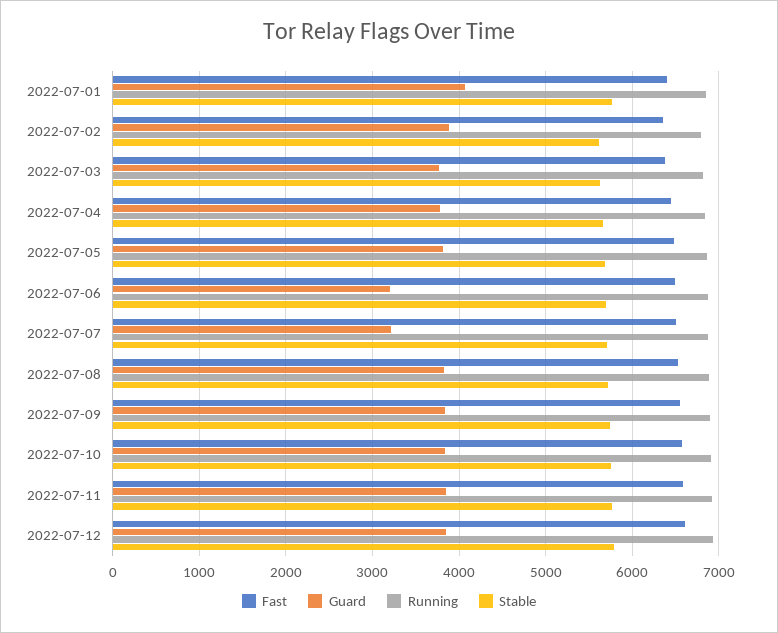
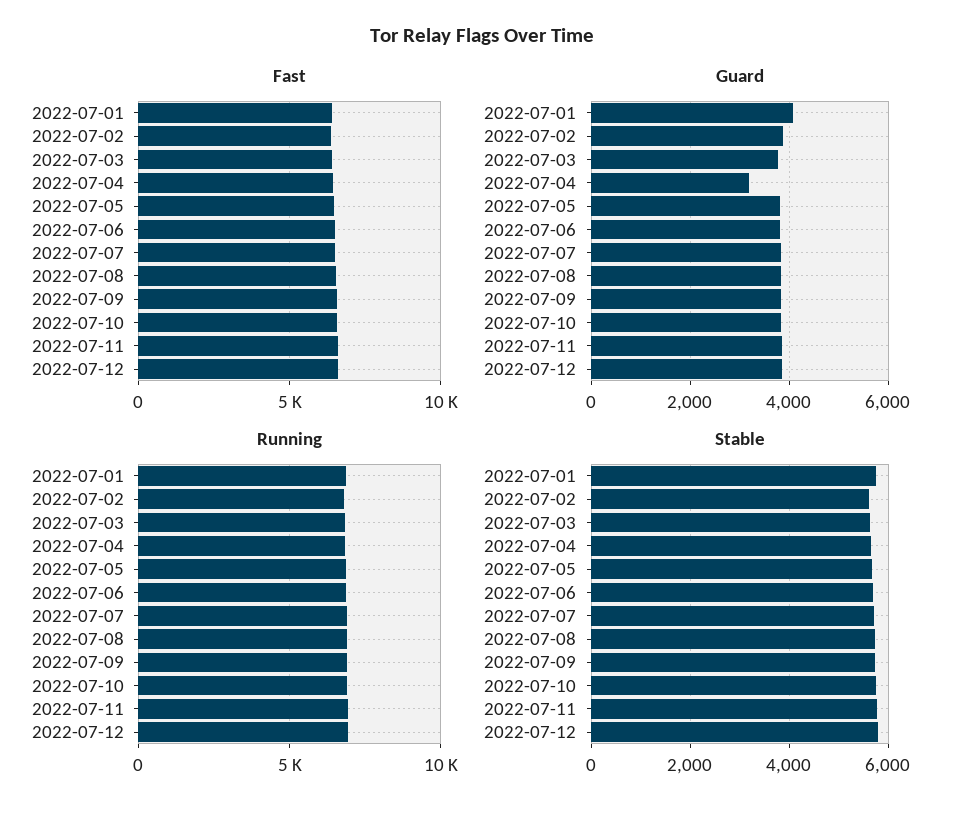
Guard, 2022-07-04: 3800 -> 3200
Guard, 2022-07-06: 3200 -> 3800
Guard, 2022-07-07: 3200 -> 3800

